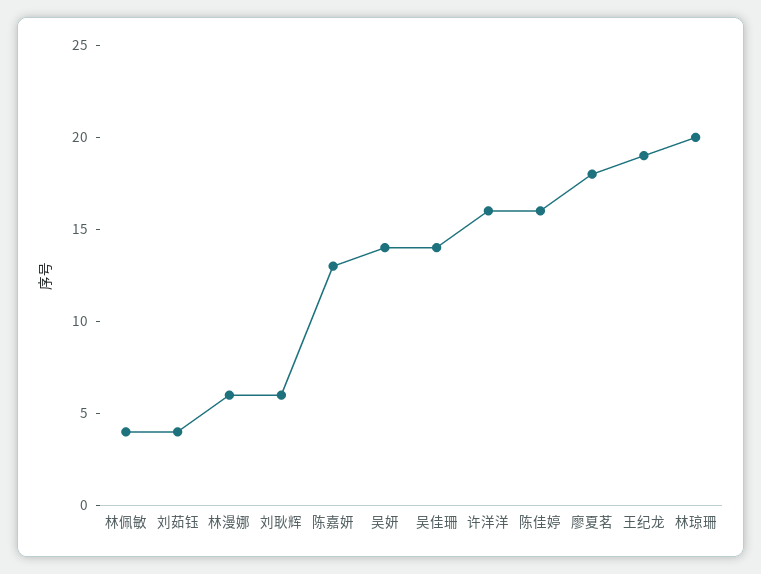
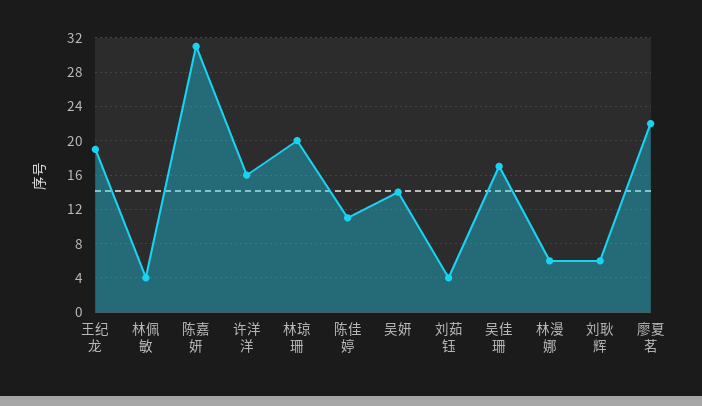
陈嘉妍: 13 -> 31
吴佳珊: 14 -> 17
陈佳婷: 16 -> 11
廖夏茗: 18 -> 22

